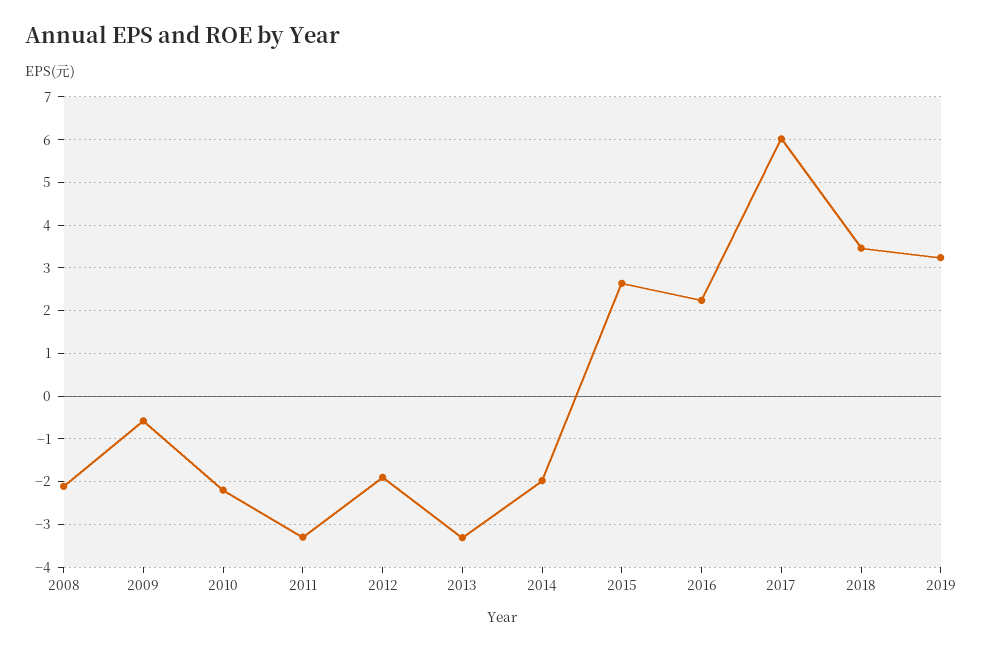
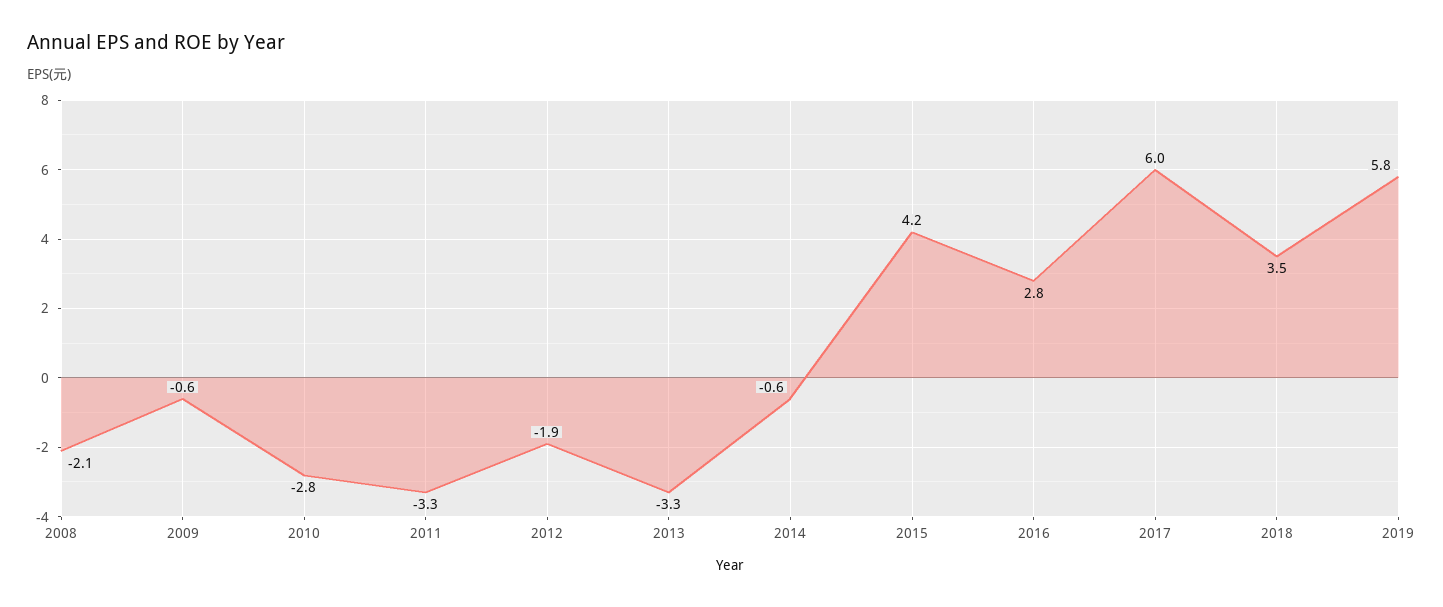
2010: -2.2 -> -2.8
2014: -2 -> -0.6
2015: 2.6 -> 4.2
2016: 2.2 -> 2.8
2019: 3.2 -> 5.8

